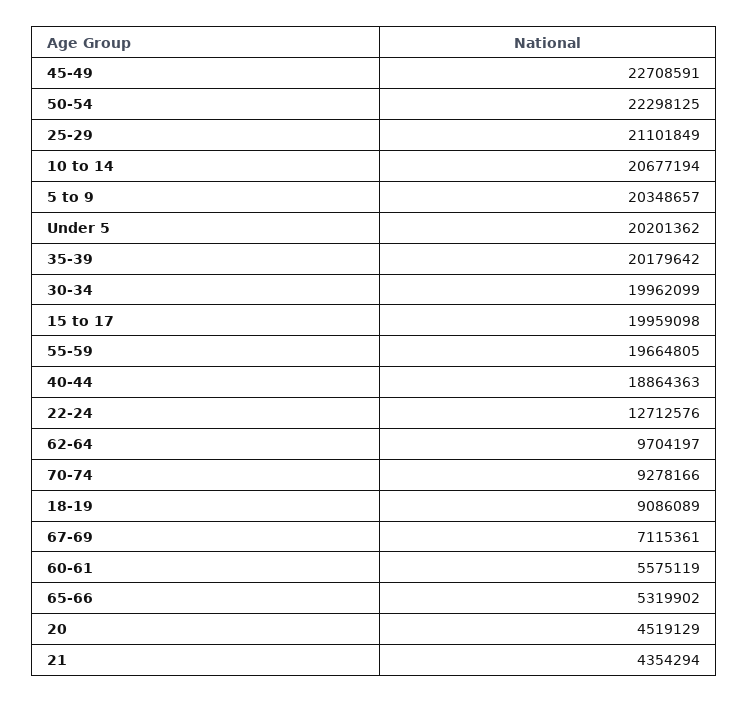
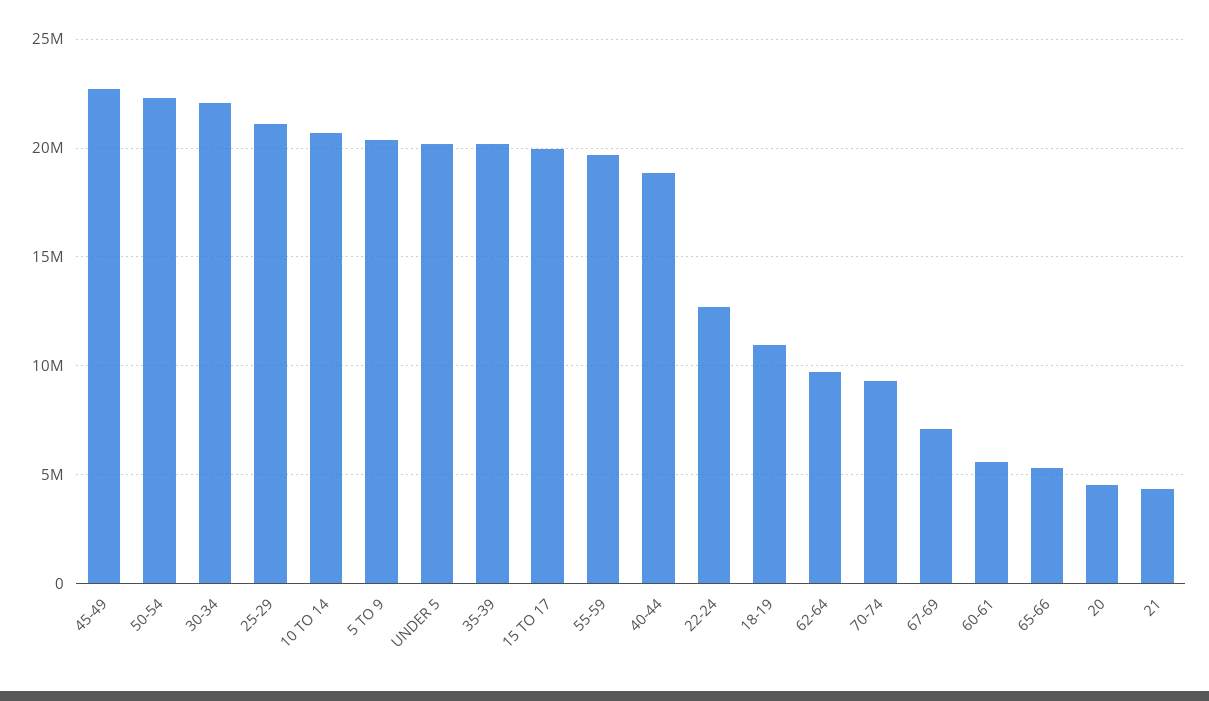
30-34: 19962099 -> 22000000
18-19: 9086089 -> 11000000

